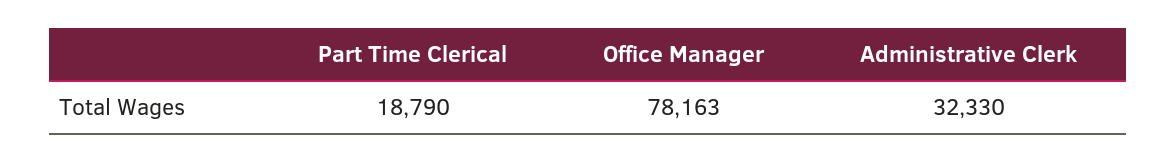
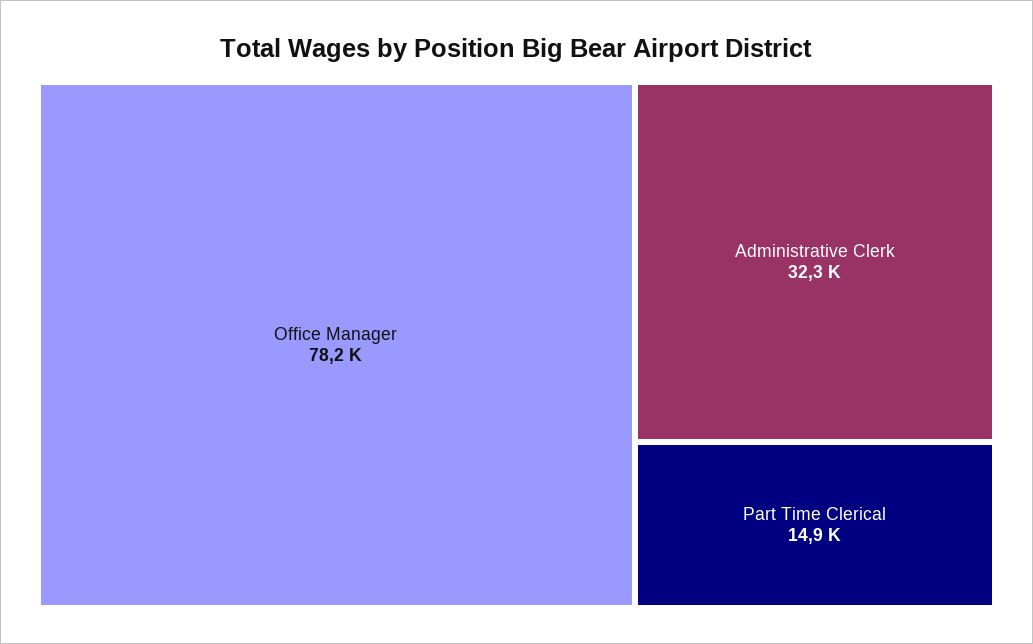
Part Time Clerical: 18790 -> 14900

